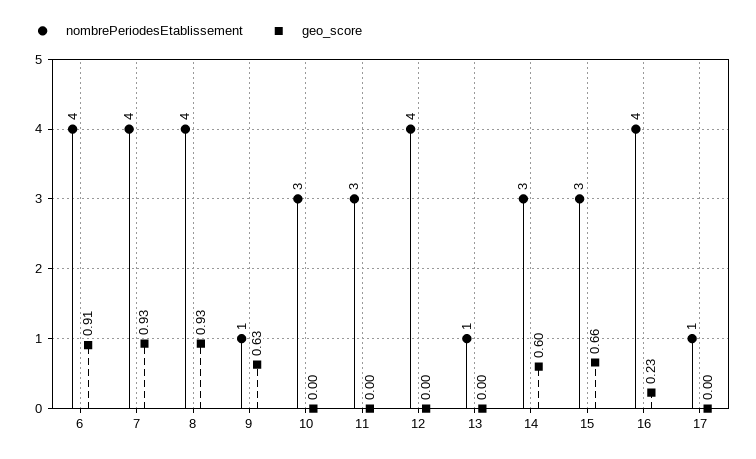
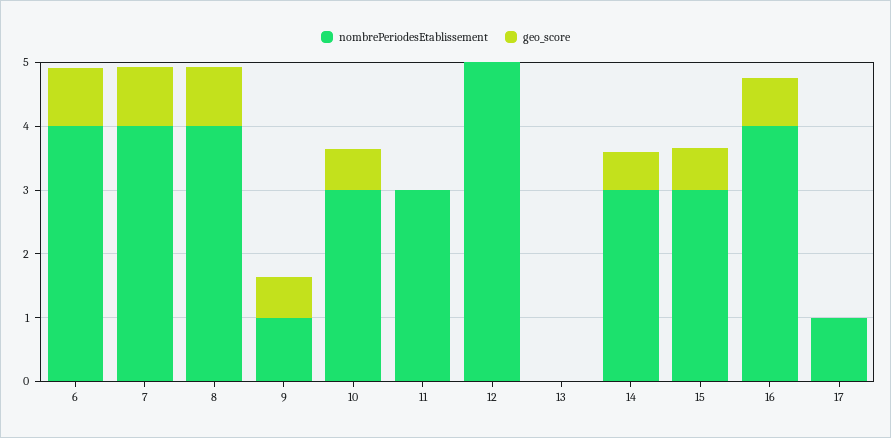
geo_score, 10: 0 -> 0.6
nombrePeriodesEtablissement, 12: 4 -> 5
nombrePeriodesEtablissement, 13: 1 -> 0
geo_score, 16: 0.23 -> 0.8

